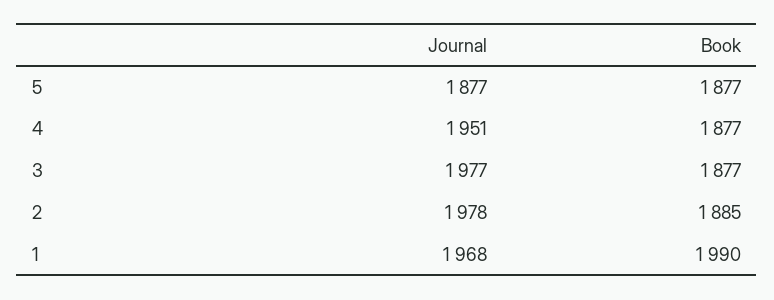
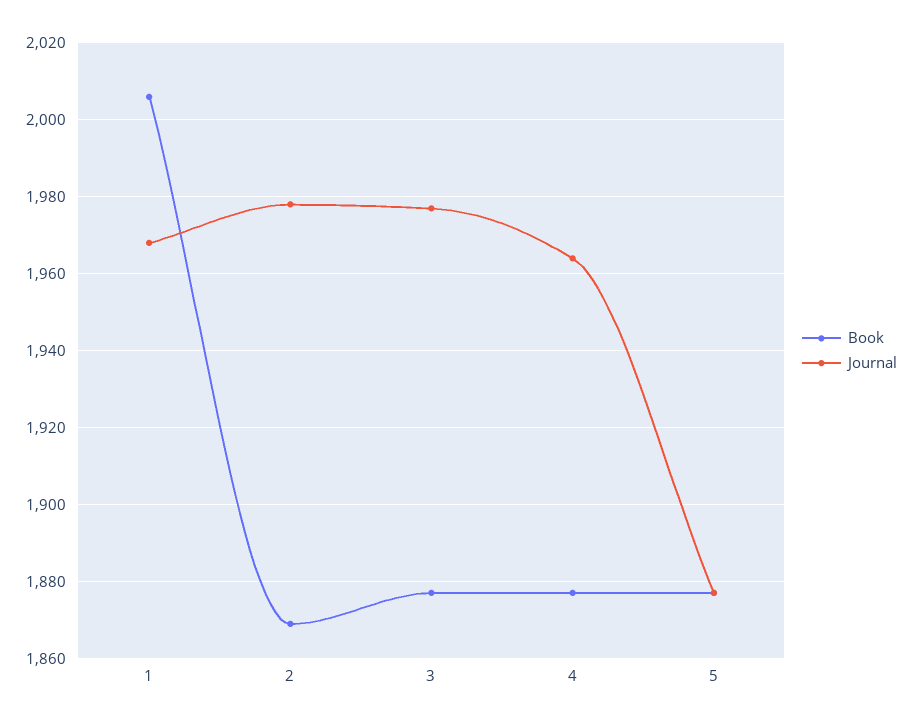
Journal, 4: 1951 -> 1965
Book, 2: 1885 -> 1870
Book, 1: 1990 -> 2005

